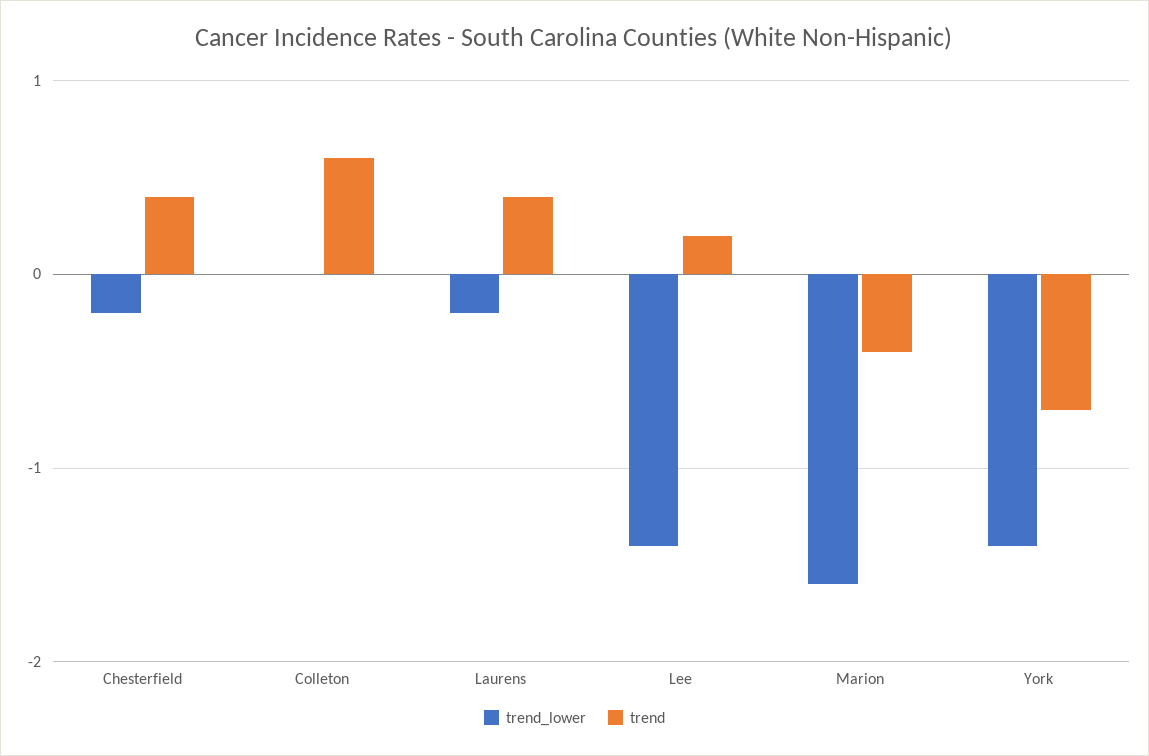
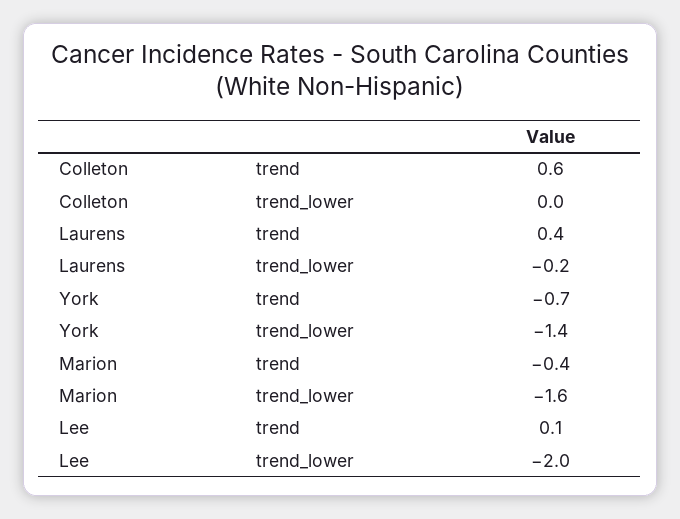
trend_lower, Chesterfield: -0.2 -> none
trend, Chesterfield: 0.4 -> none
trend_lower, Lee: -1.4 -> -2
trend, Lee: 0.2 -> 0.1

